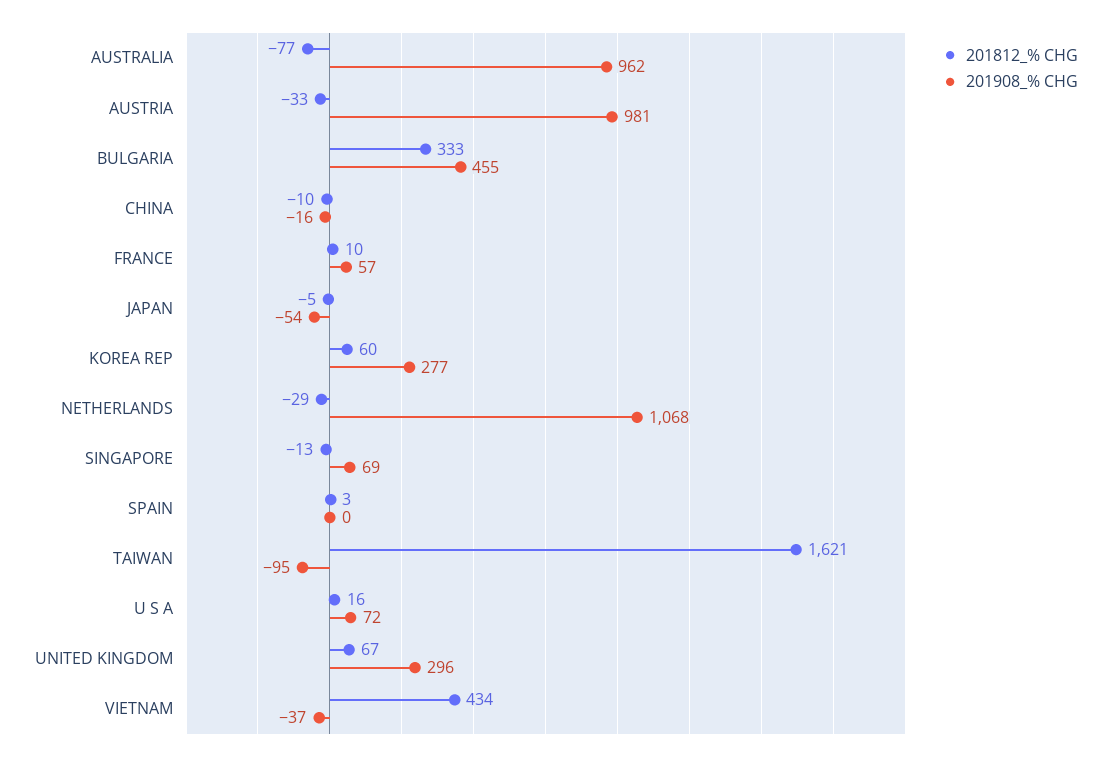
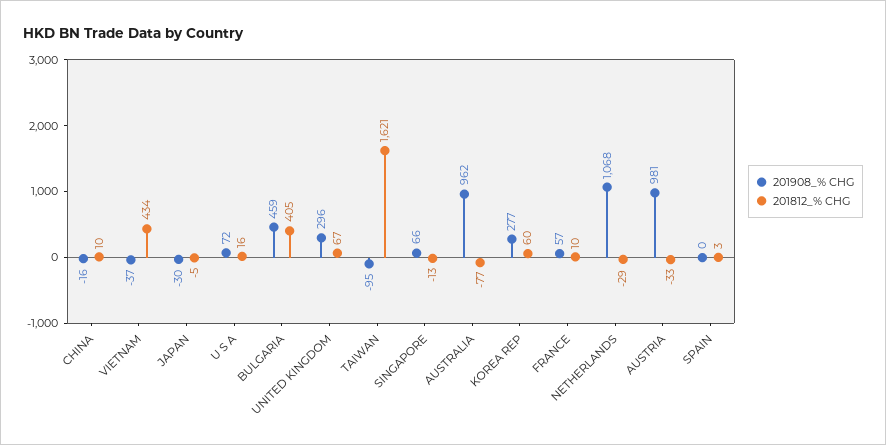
201812_% CHG, BULGARIA: 333 -> 405
201908_% CHG, BULGARIA: 455 -> 459
201812_% CHG, CHINA: -10 -> 10
201908_% CHG, JAPAN: -54 -> -30
201908_% CHG, SINGAPORE: 69 -> 66

